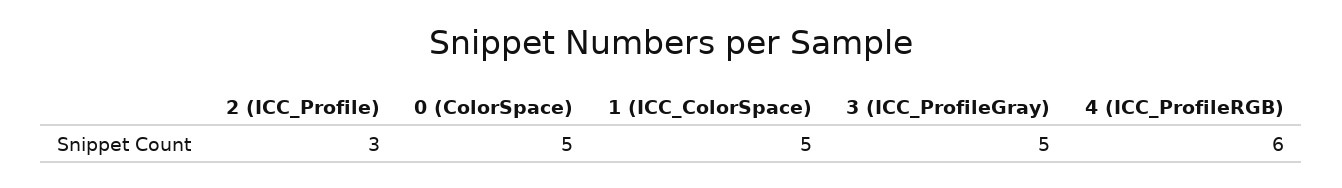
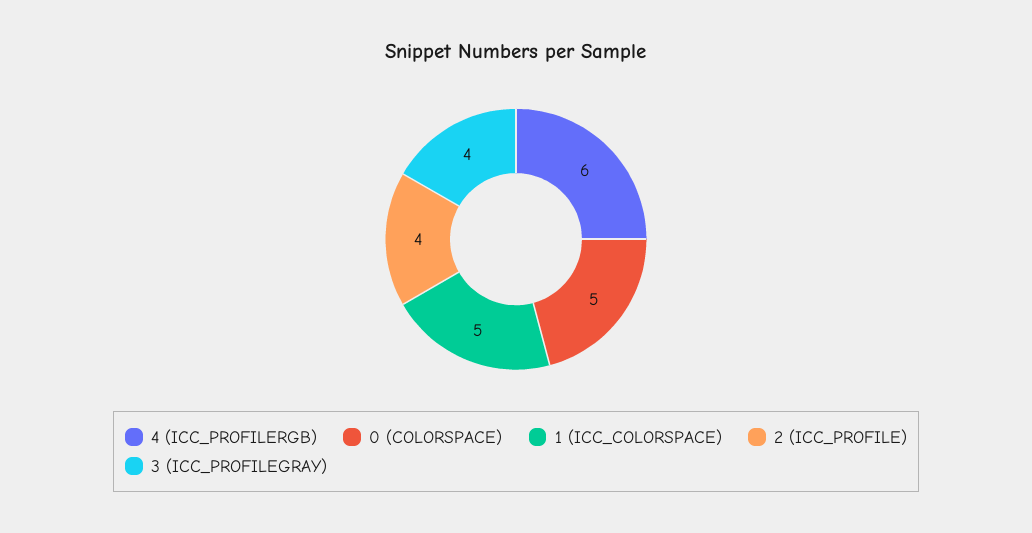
2 (ICC_Profile): 3 -> 4
3 (ICC_ProfileGray): 5 -> 4

